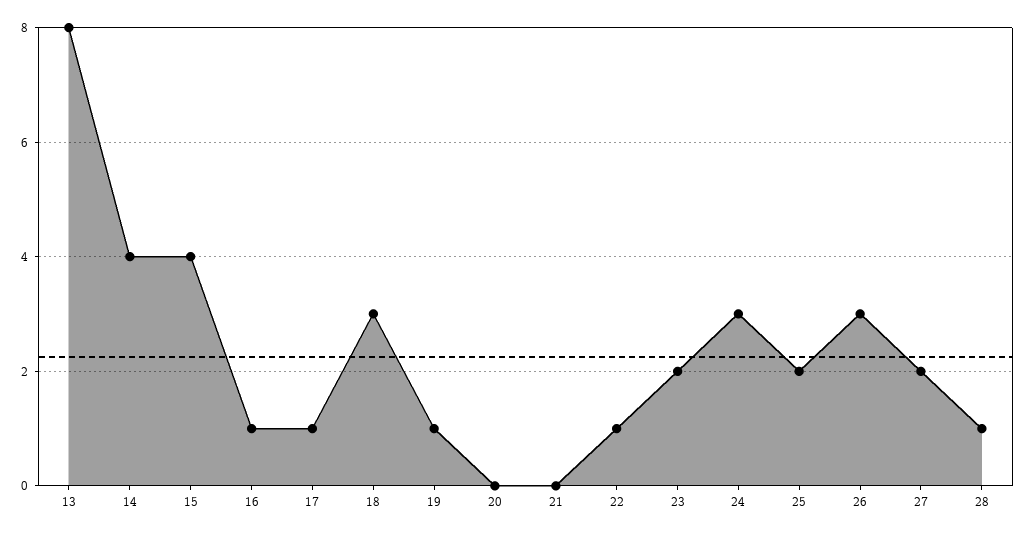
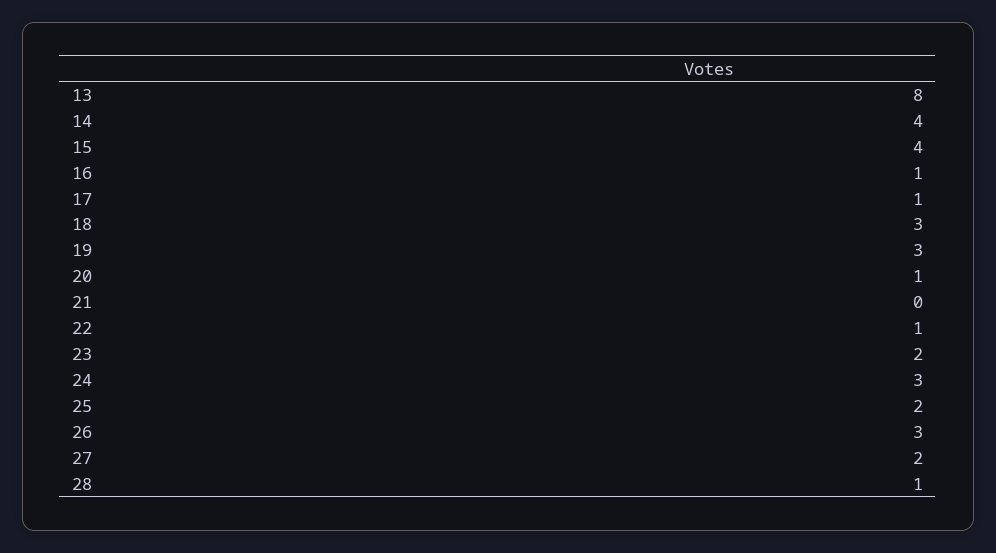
19: 1 -> 3
20: 0 -> 1

